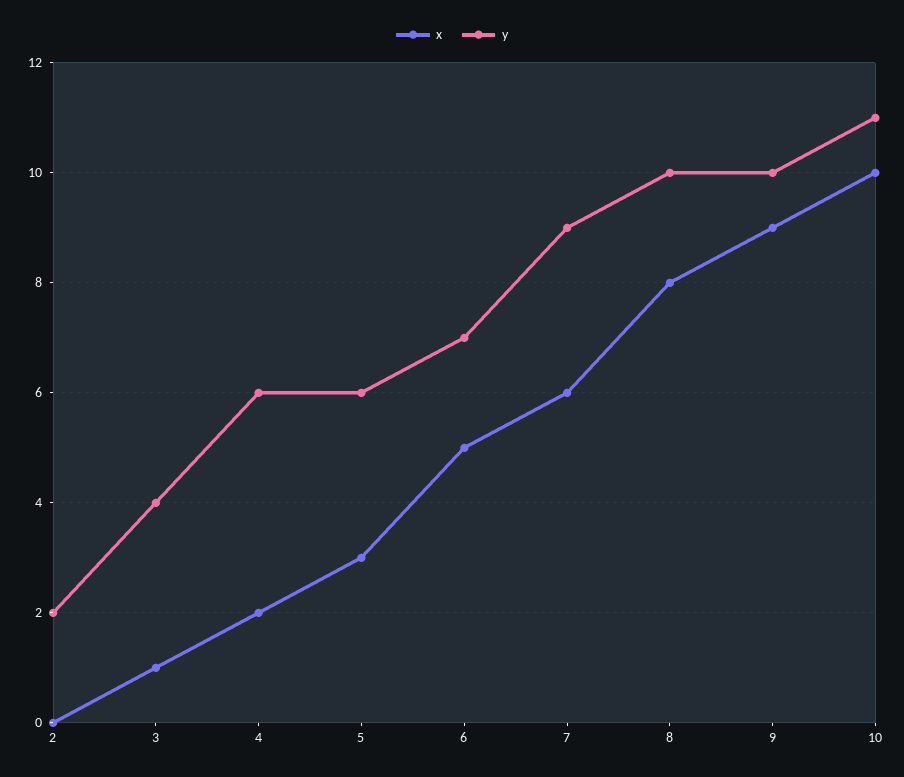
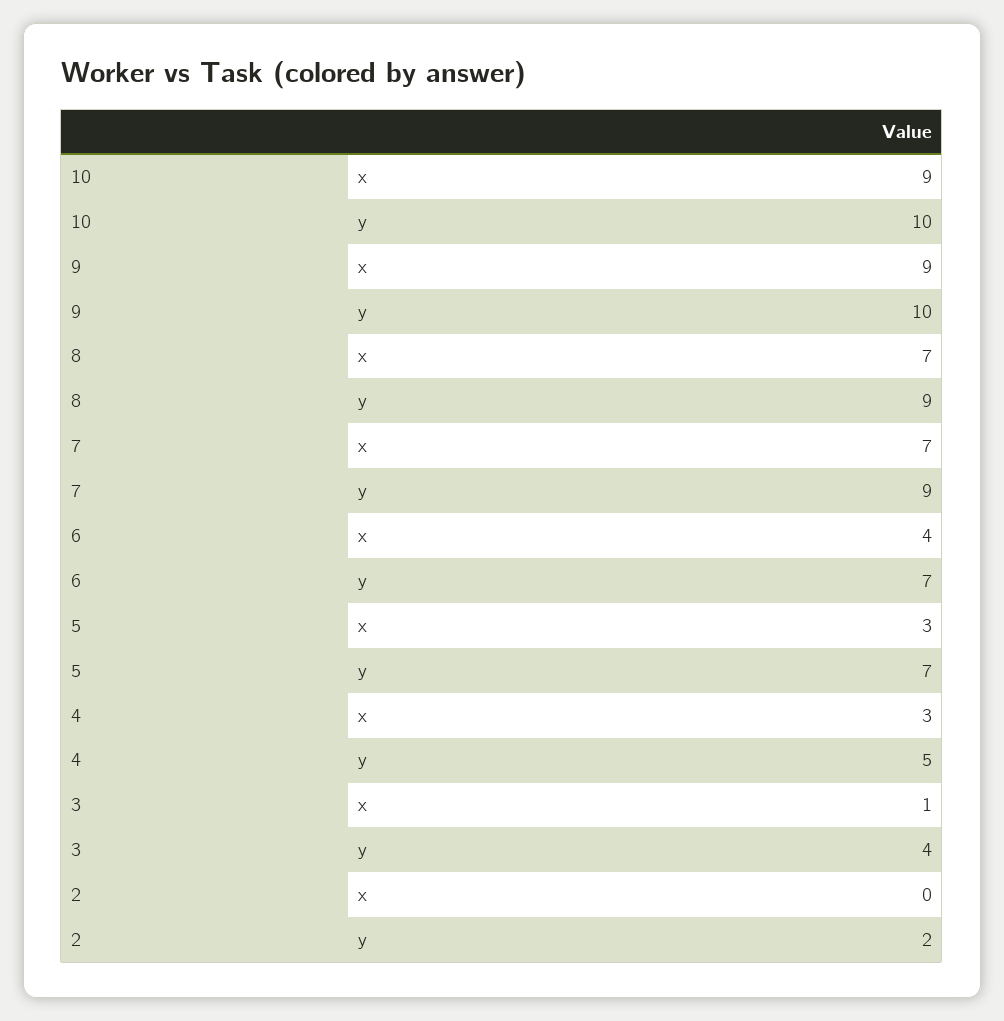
x, 4: 2 -> 3
y, 4: 6 -> 5
y, 5: 6 -> 7
x, 6: 5 -> 4
x, 7: 6 -> 7
x, 8: 8 -> 7
y, 8: 10 -> 9
x, 10: 10 -> 9
y, 10: 11 -> 10

